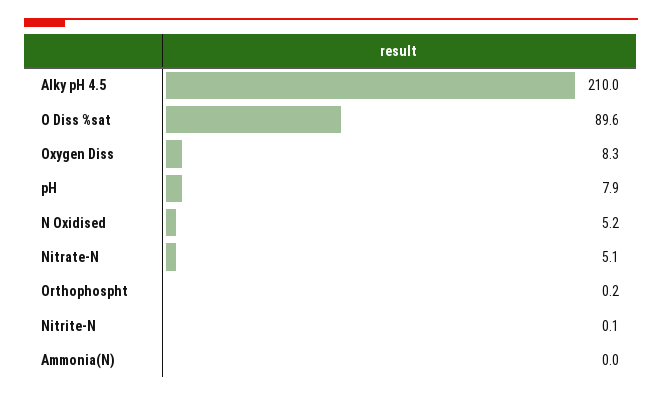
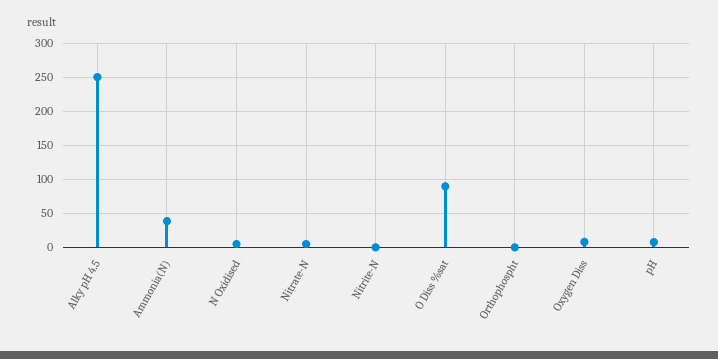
Alky pH 4.5: 210 -> 250
Ammonia(N): 0 -> 40

